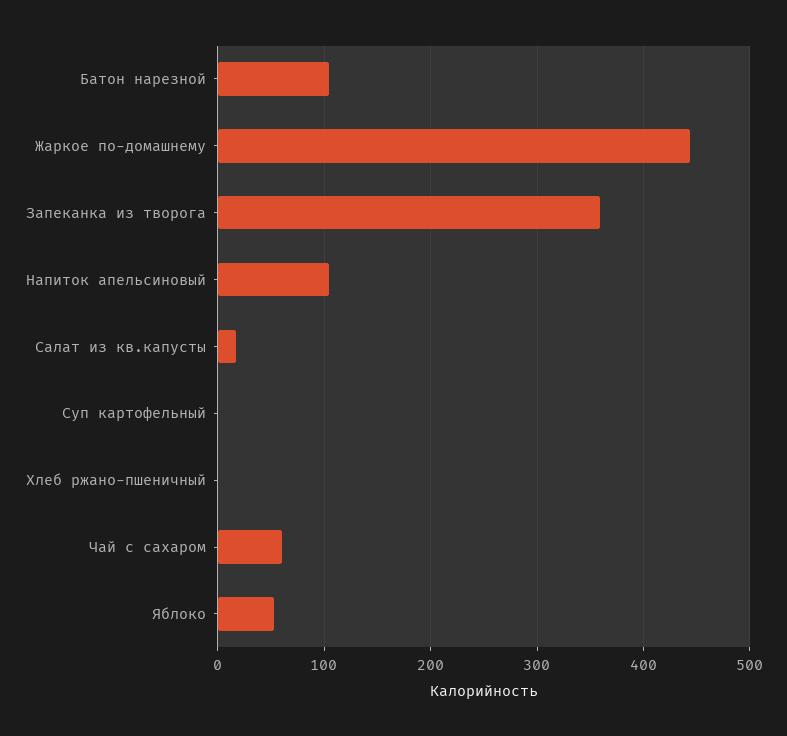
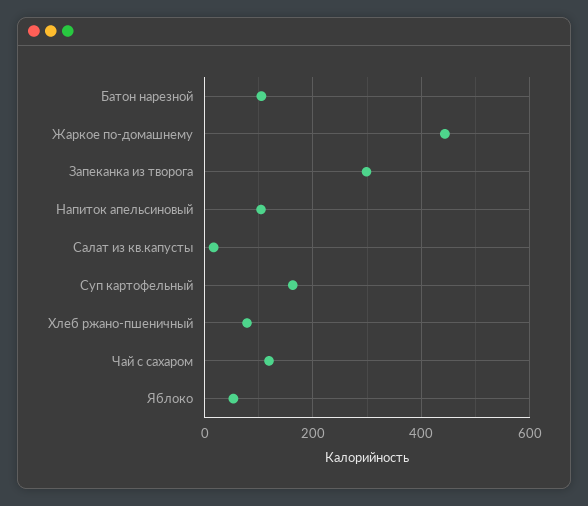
Запеканка из творога: 360 -> 300
Суп картофельный: 0 -> 160
Хлеб ржано-пшеничный: 0 -> 80
Чай с сахаром: 60 -> 120

